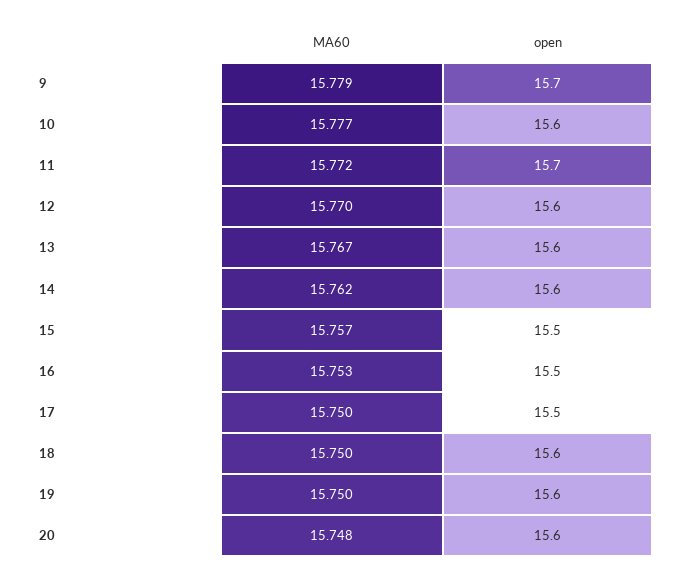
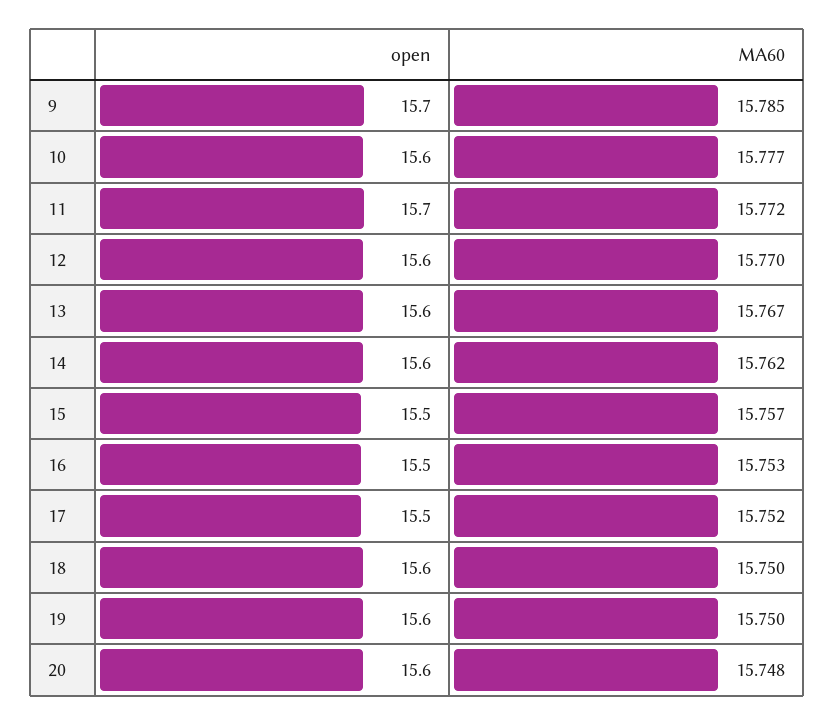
MA60, 9: 15.779 -> 15.785
MA60, 17: 15.75 -> 15.752

